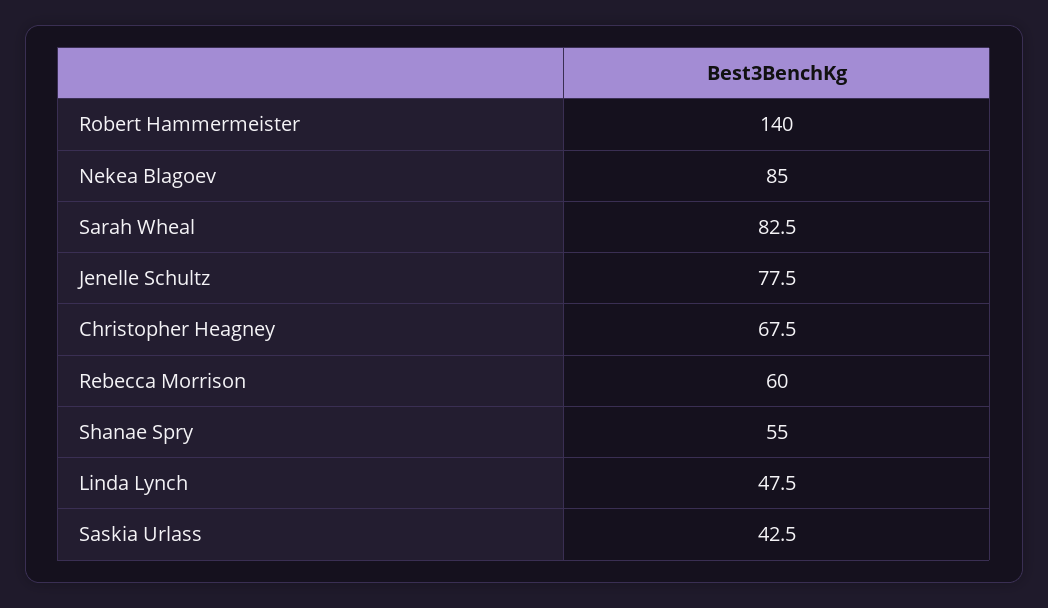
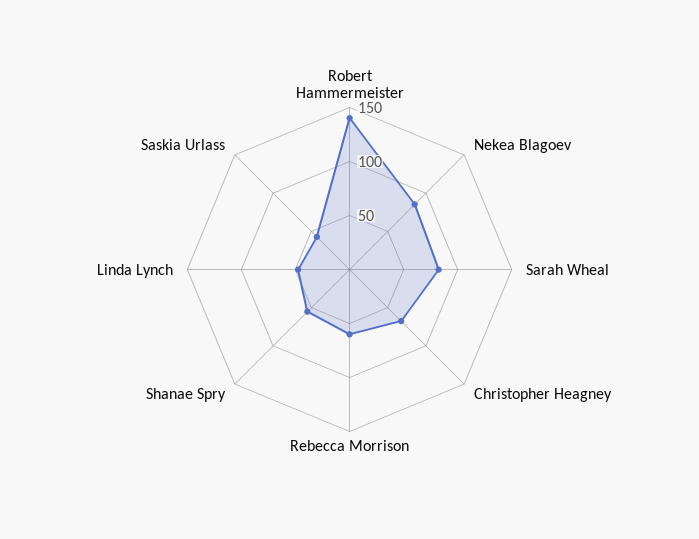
Jenelle Schultz: 77.5 -> none

